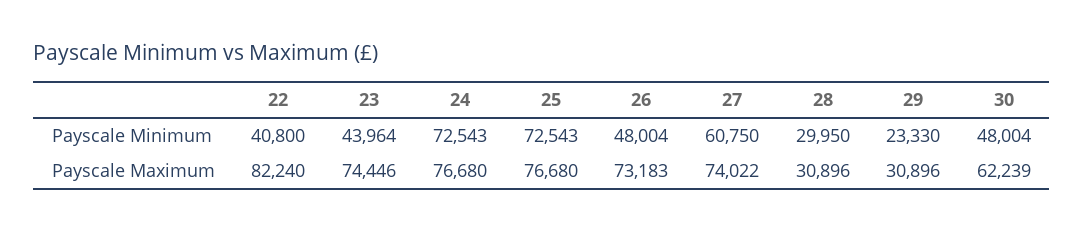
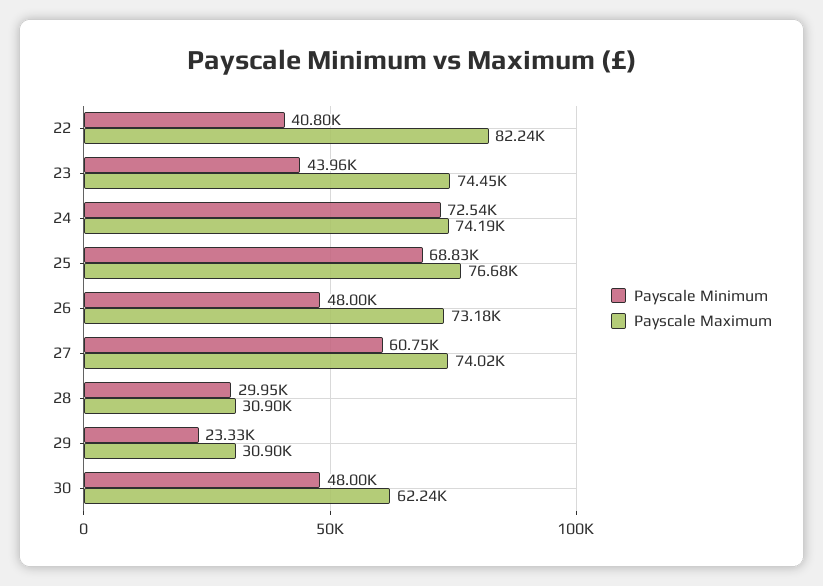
Payscale Minimum, 25: 72543 -> 68830
Payscale Maximum, 24: 76680 -> 74190

